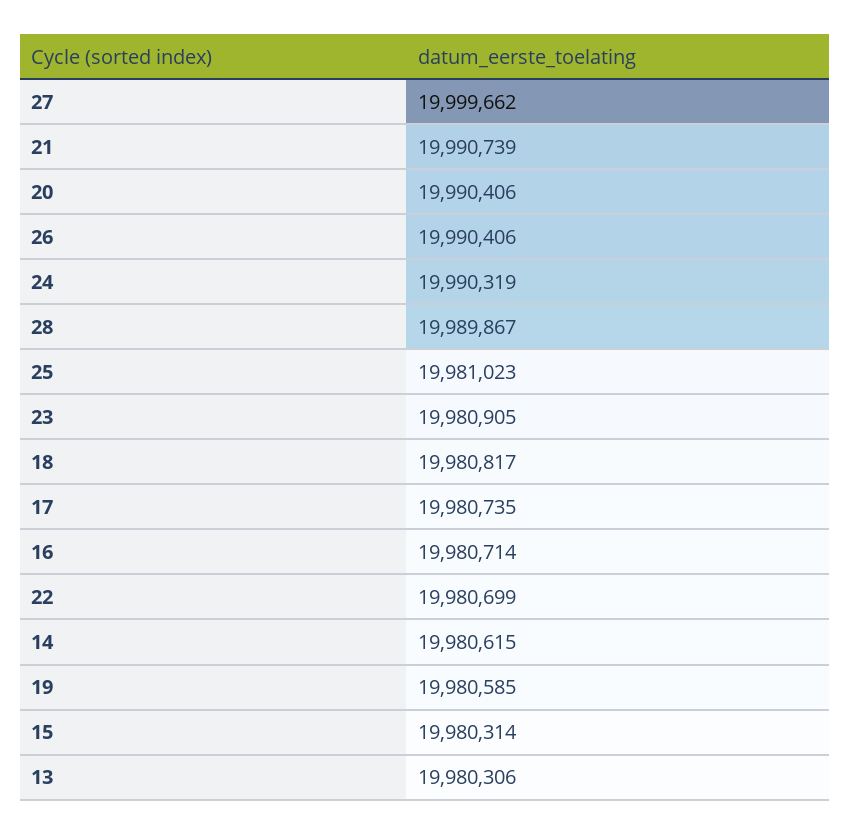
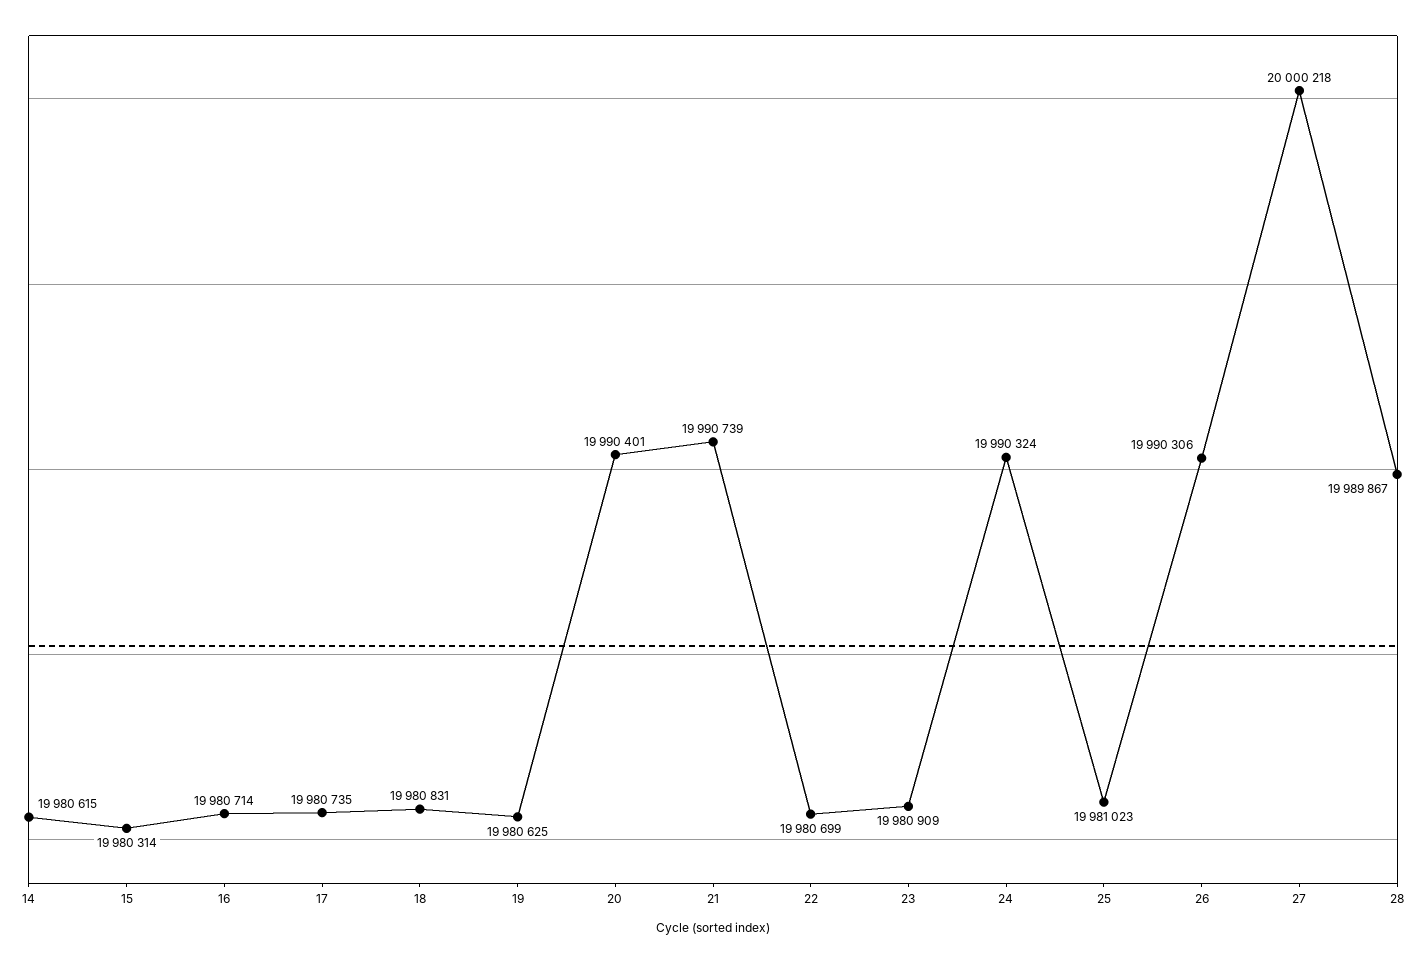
27: 19999662 -> 20000218
20: 19990406 -> 19990401
26: 19990406 -> 19990306
24: 19990319 -> 19990324
23: 19980905 -> 19980909
18: 19980817 -> 19980831
19: 19980585 -> 19980625
13: 19980306 -> none

